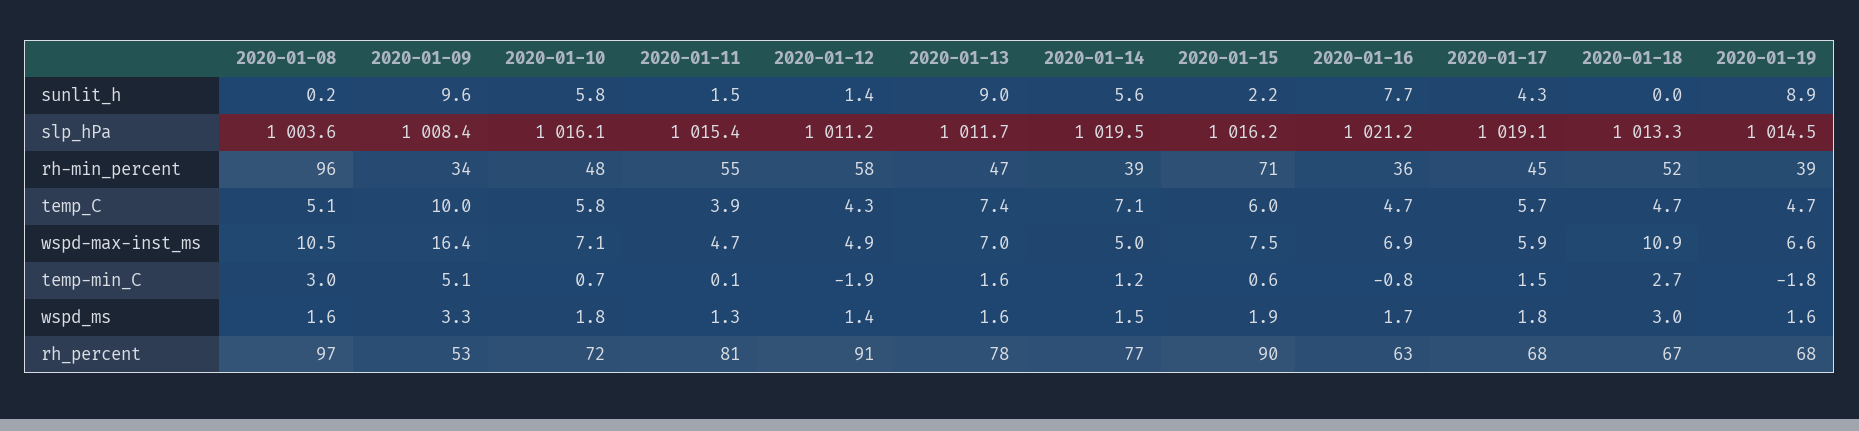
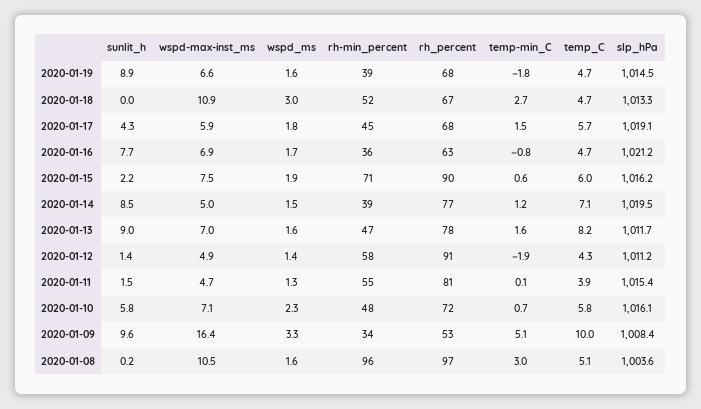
2020-01-14, sunlit_h: 5.6 -> 8.5
2020-01-13, temp_C: 7.4 -> 8.2
2020-01-10, wspd_ms: 1.8 -> 2.3

